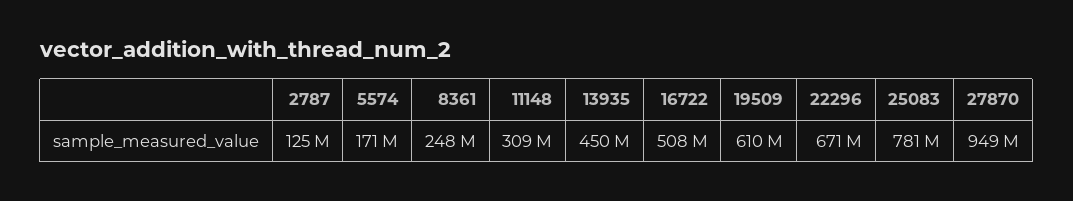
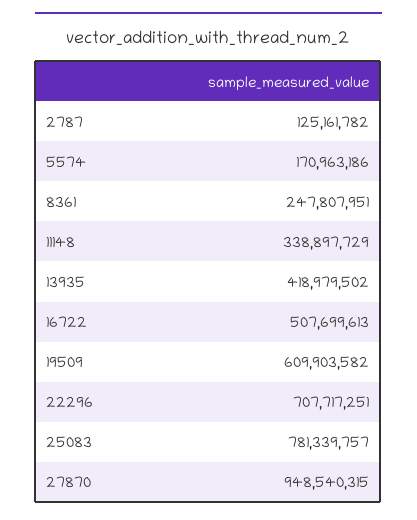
11148: 309000000 -> 338897729
13935: 450000000 -> 418979502
22296: 671000000 -> 707717251

